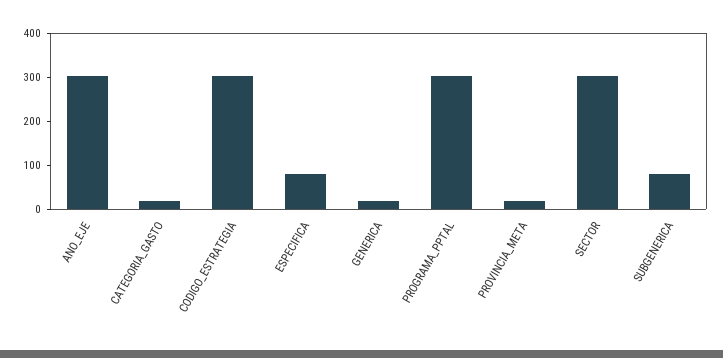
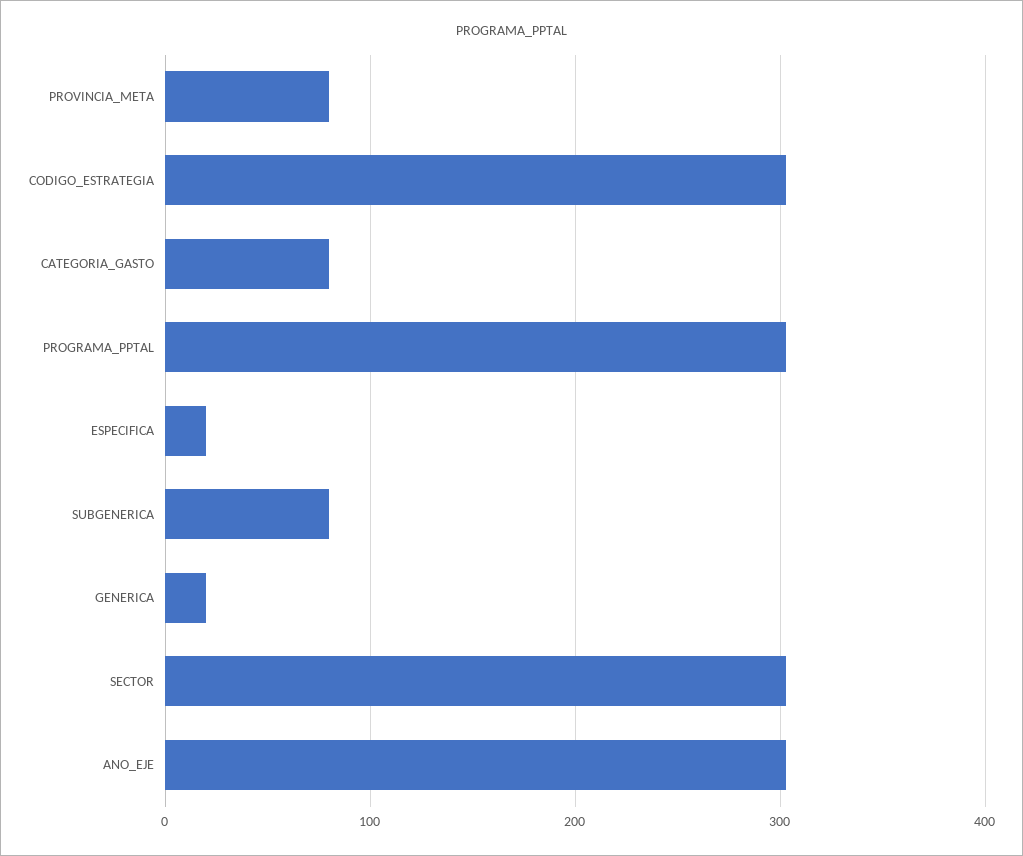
CATEGORIA_GASTO: 20 -> 80
ESPECIFICA: 80 -> 20
PROVINCIA_META: 20 -> 80

